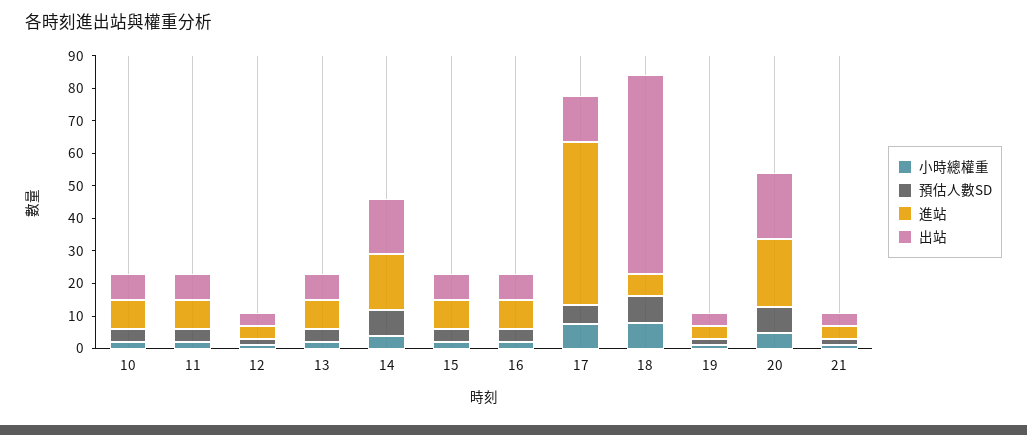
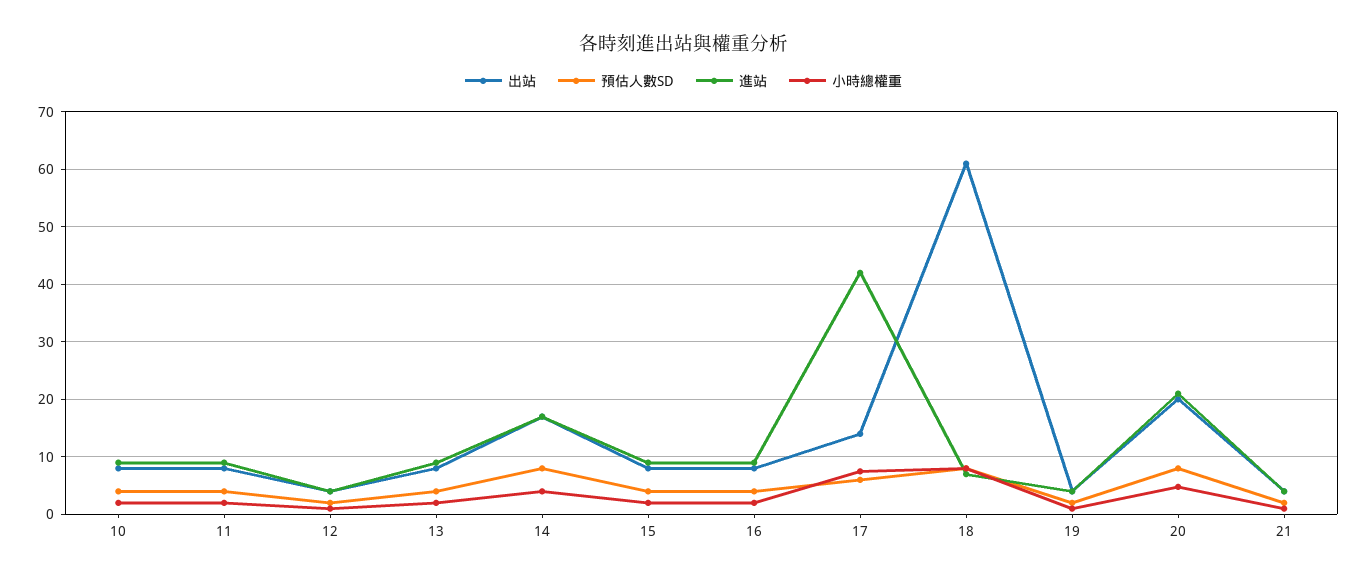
進站, 17: 50 -> 42

